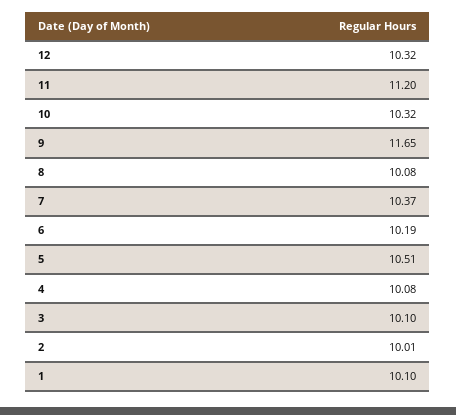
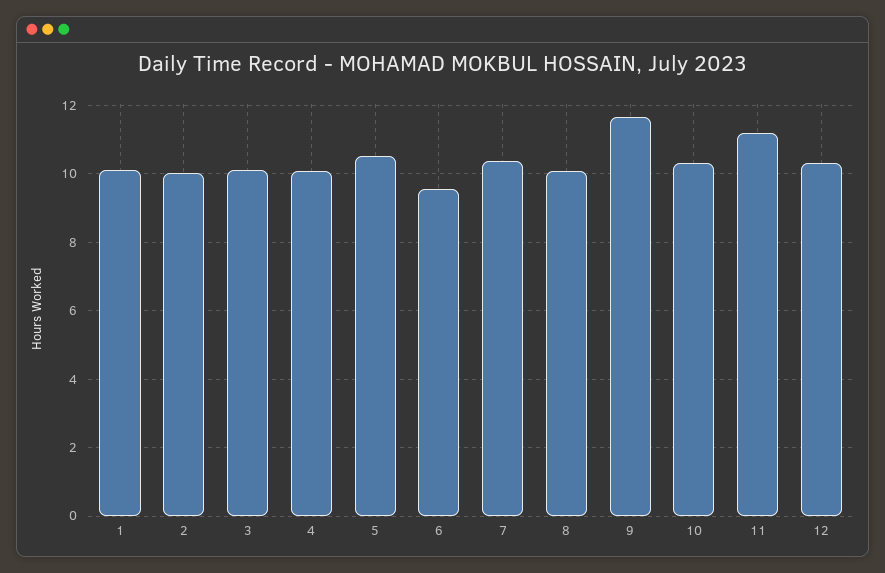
6: 10.19 -> 9.6

